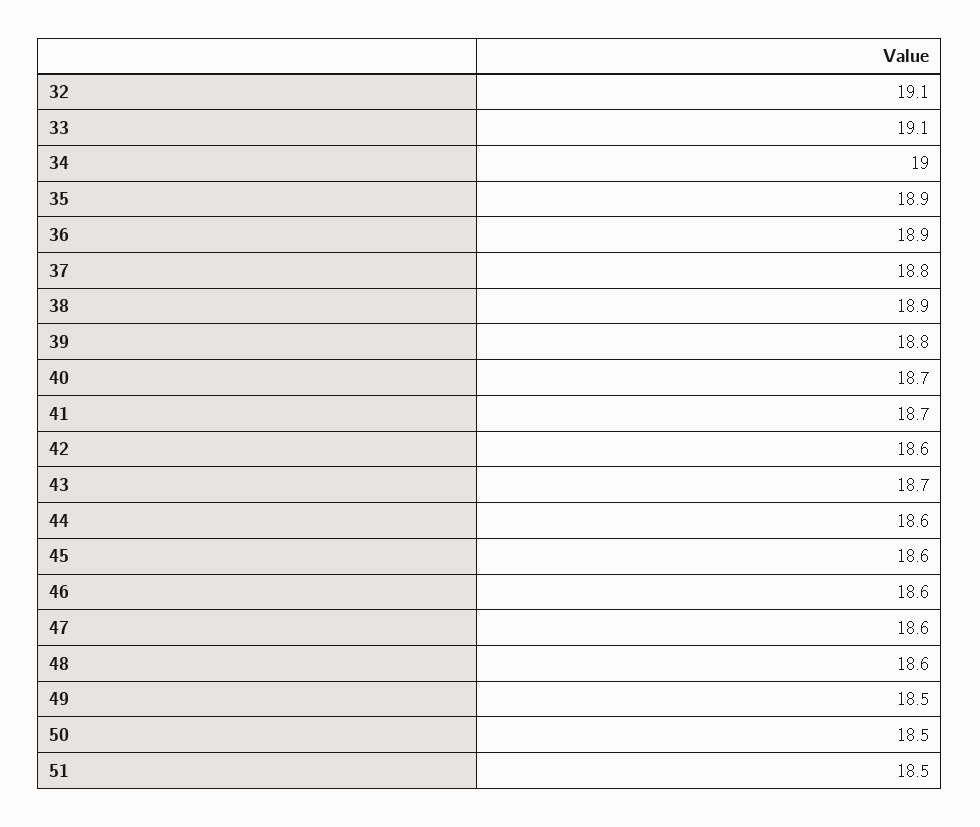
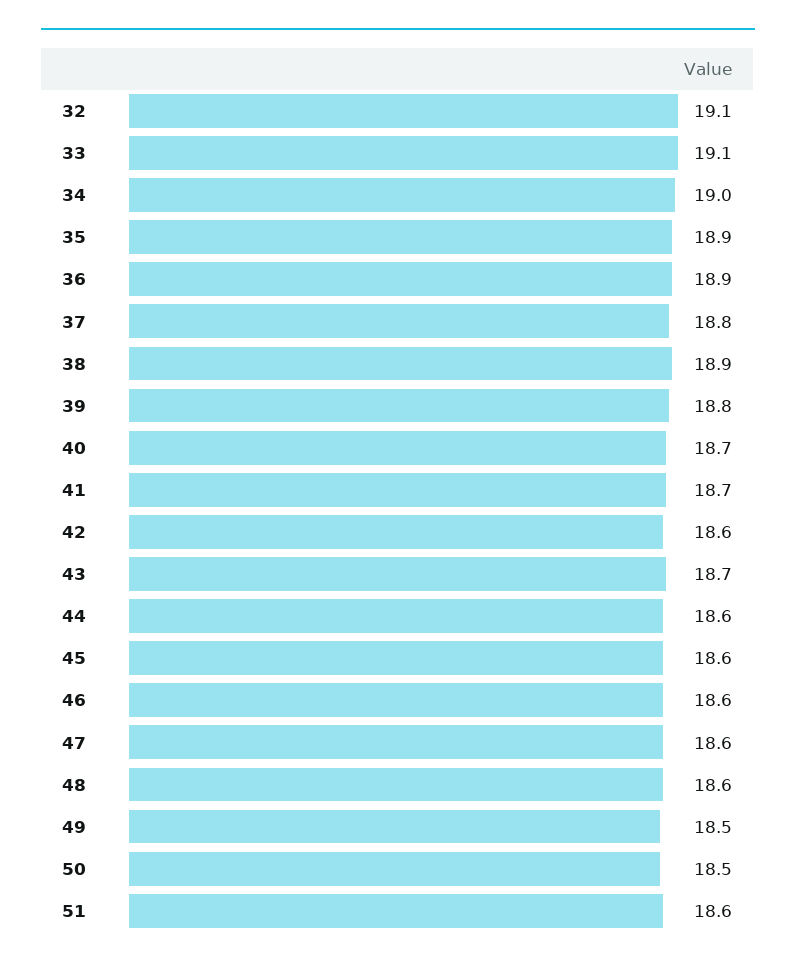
51: 18.5 -> 18.6

